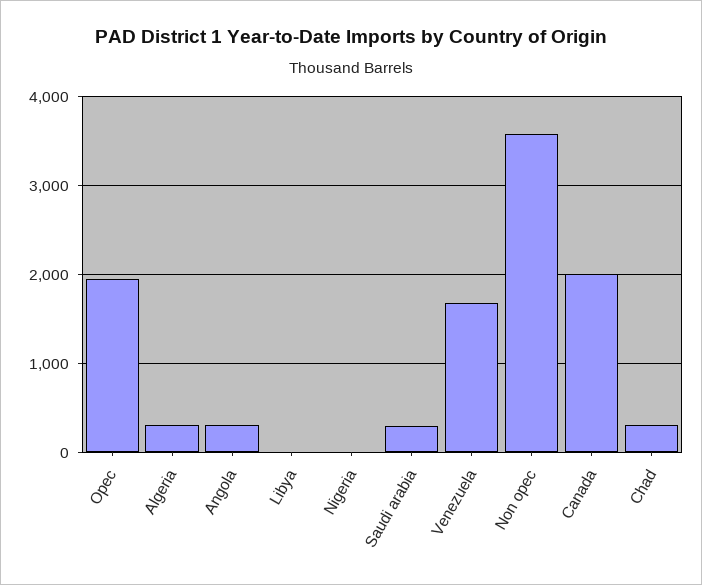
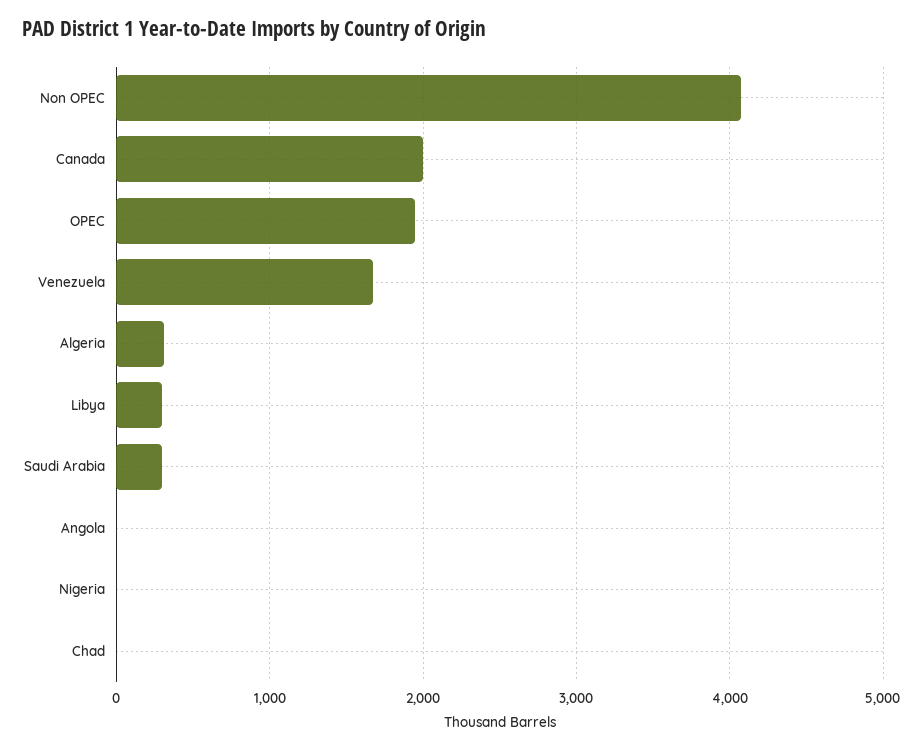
Angola: 300 -> 0
Libya: 0 -> 300
Non opec: 3600 -> 4100
Chad: 300 -> 0

